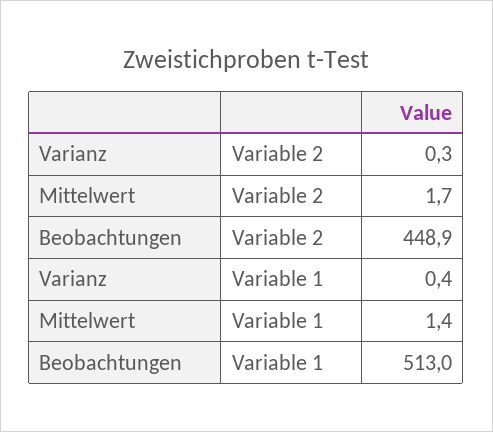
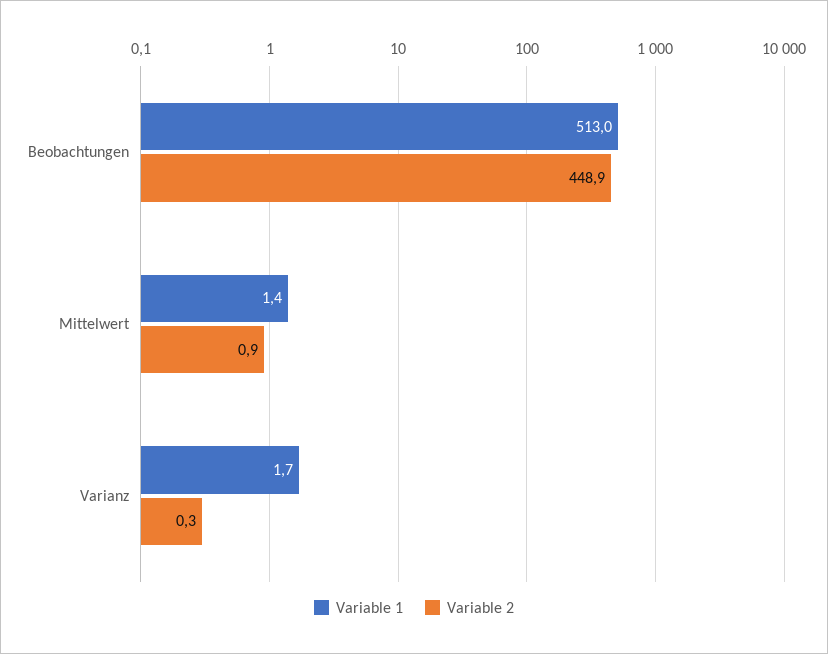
Variable 2, Mittelwert: 1.7 -> 0.9
Variable 1, Varianz: 0.4 -> 1.7

